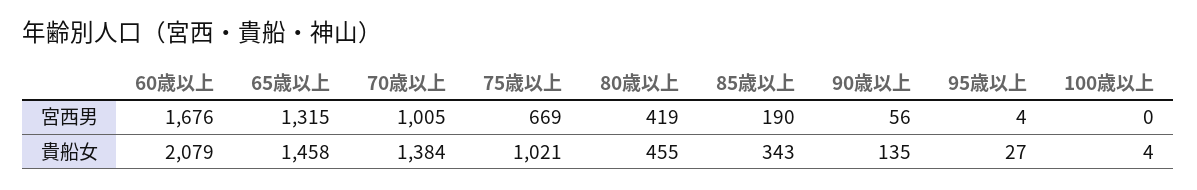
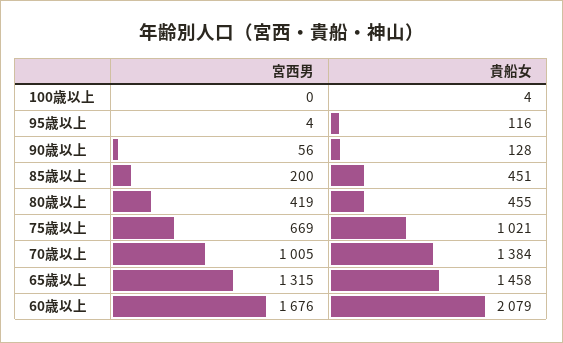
85歳以上, 宮西男: 190 -> 200
85歳以上, 貴船女: 343 -> 451
90歳以上, 貴船女: 135 -> 128
95歳以上, 貴船女: 27 -> 116

